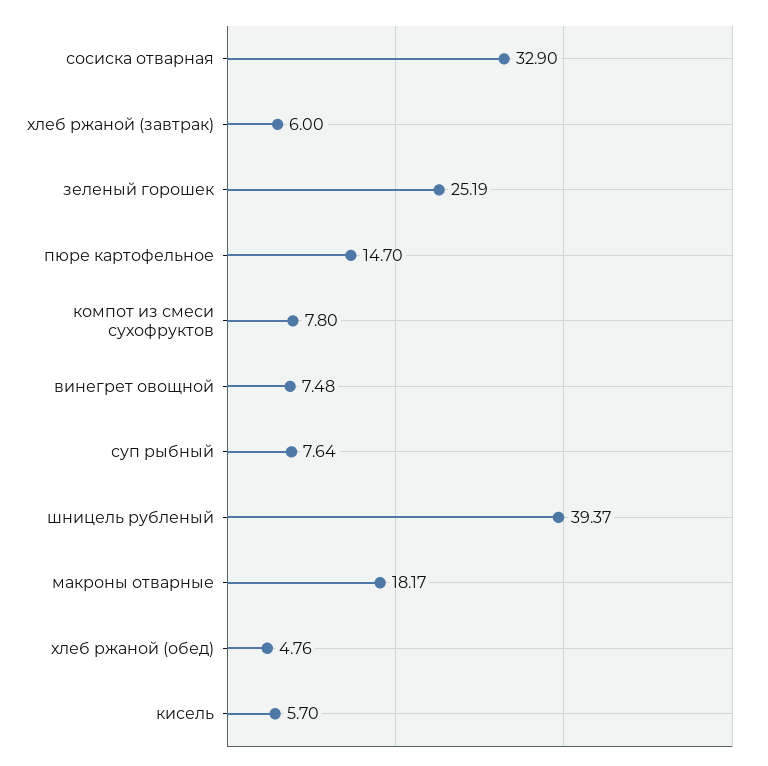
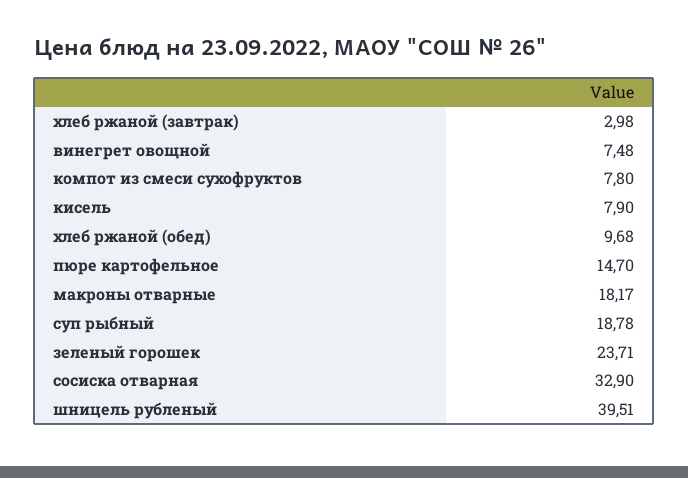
хлеб ржаной (завтрак): 6 -> 2.98
зеленый горошек: 25.19 -> 23.71
суп рыбный: 7.64 -> 18.78
шницель рубленый: 39.37 -> 39.51
хлеб ржаной (обед): 4.76 -> 9.68
кисель: 5.7 -> 7.9

